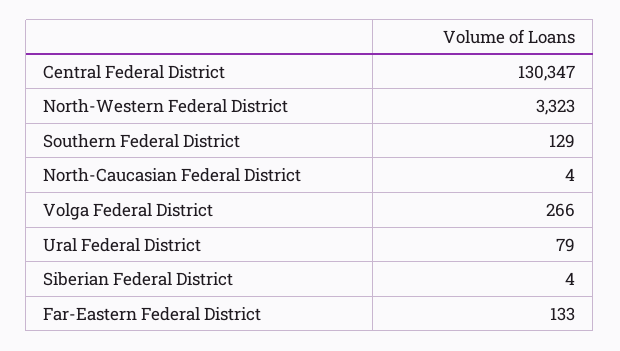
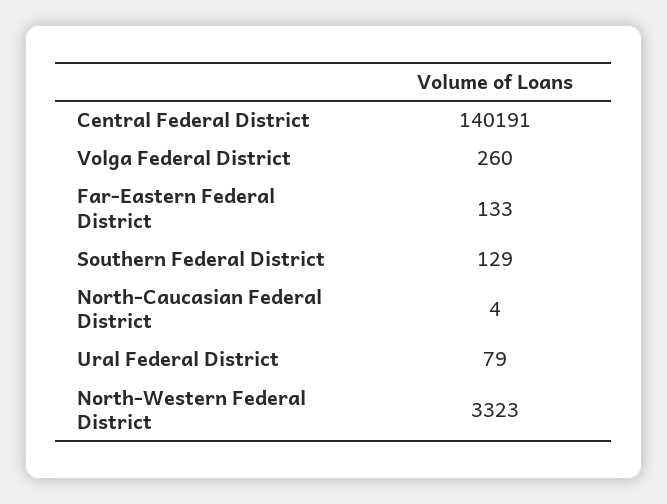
Central Federal District: 130347 -> 140191
Volga Federal District: 266 -> 260
Siberian Federal District: 4 -> none

